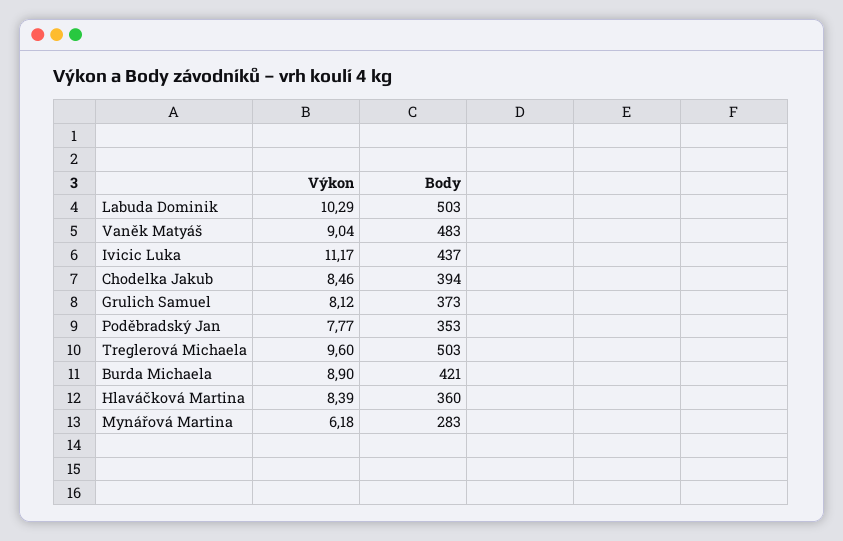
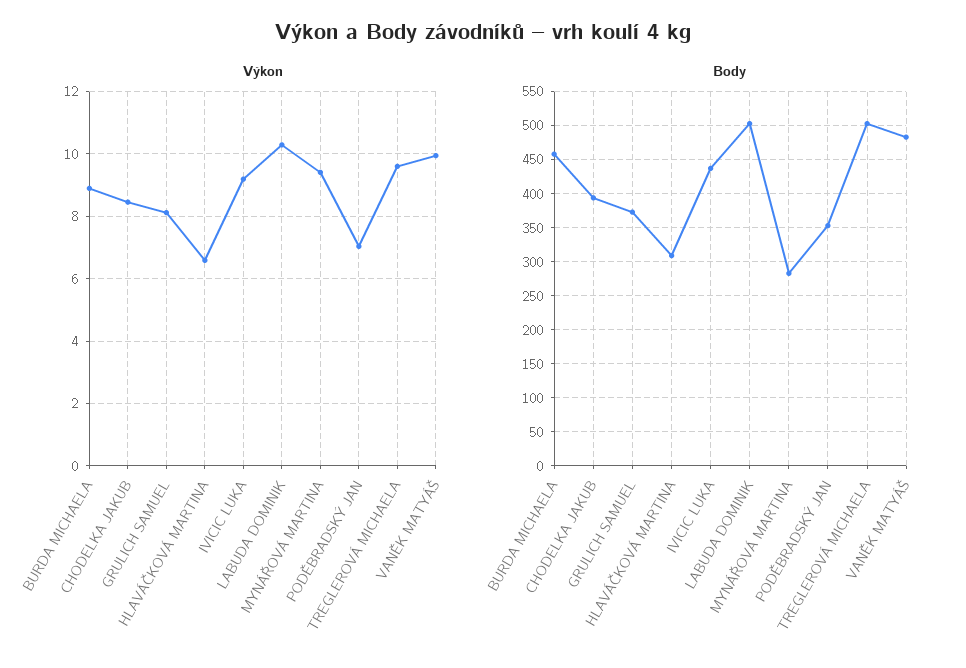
Výkon, Vaněk Matyáš: 9.04 -> 10
Výkon, Ivicic Luka: 11.17 -> 9.2
Výkon, Poděbradský Jan: 7.77 -> 7
Body, Burda Michaela: 421 -> 460
Výkon, Hlaváčková Martina: 8.39 -> 6.6
Body, Hlaváčková Martina: 360 -> 310
Výkon, Mynářová Martina: 6.18 -> 9.4

